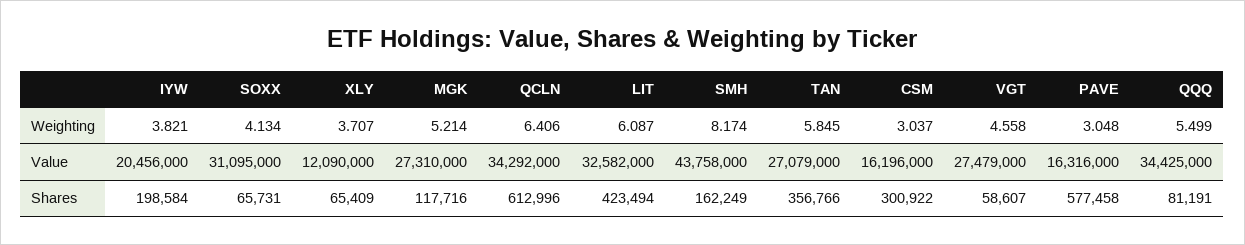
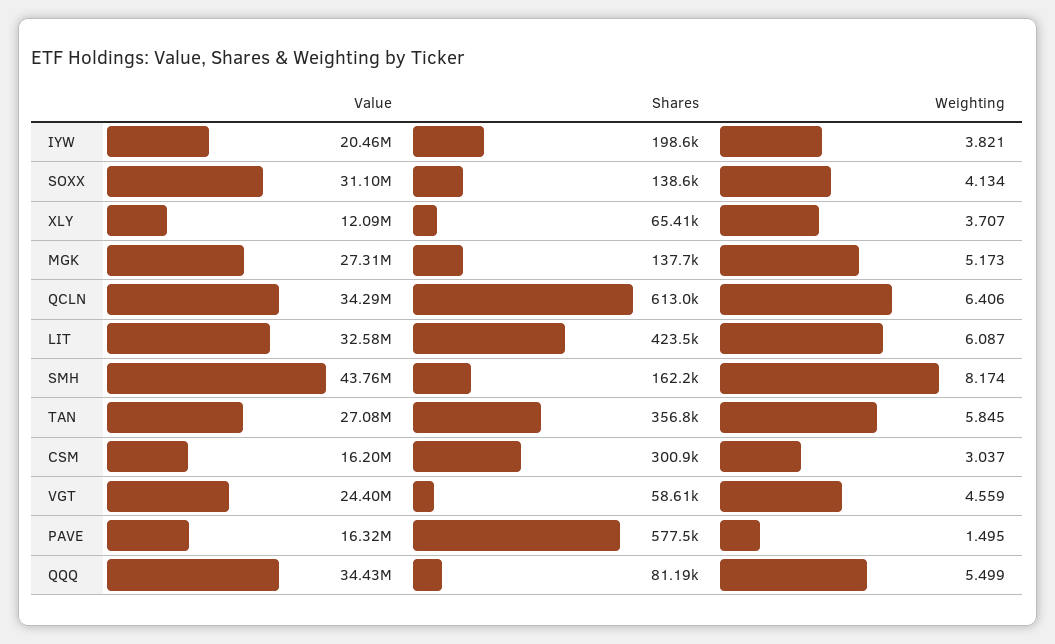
MGK, Weighting: 5.214 -> 5.173
VGT, Weighting: 4.558 -> 4.559
PAVE, Weighting: 3.048 -> 1.495
VGT, Value: 27479000 -> 24400000
SOXX, Shares: 65731 -> 138600
MGK, Shares: 117716 -> 137700

